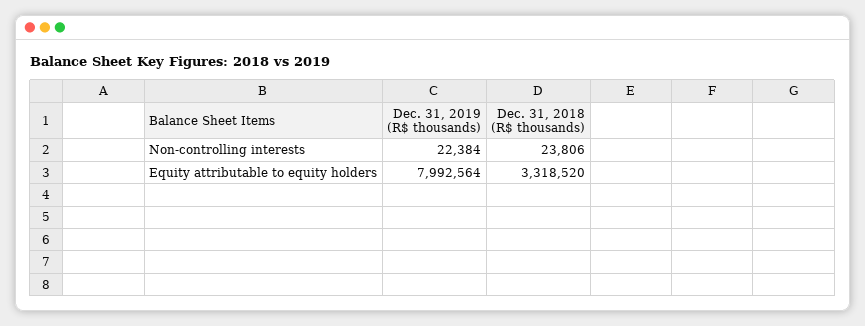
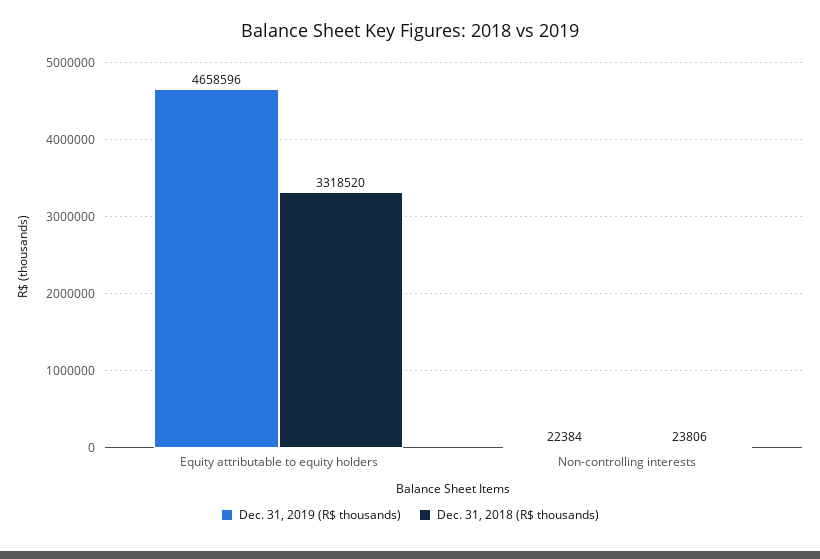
Dec. 31, 2019 (R$ thousands), Equity attributable to equity holders: 7992564 -> 4658596

